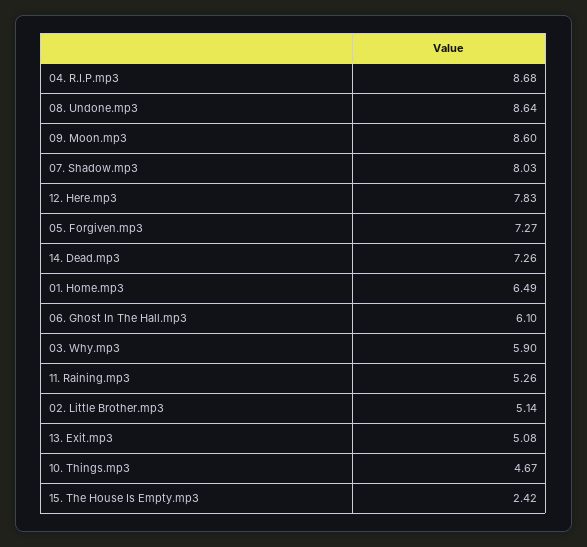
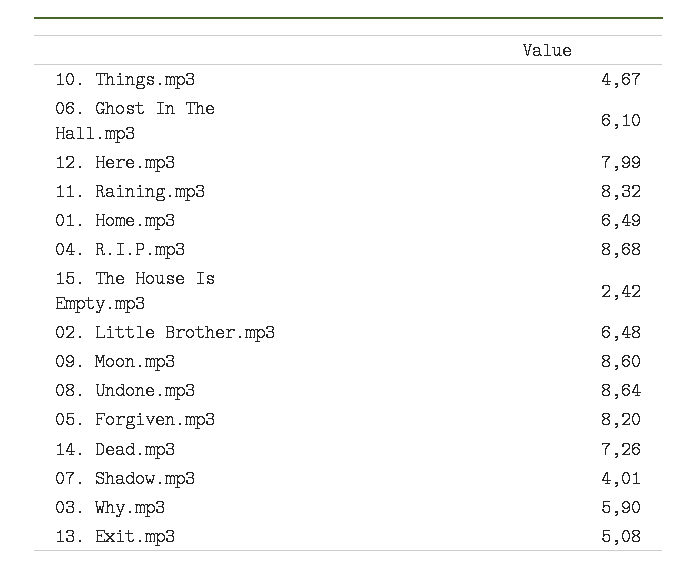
07. Shadow.mp3: 8.03 -> 4.01
12. Here.mp3: 7.83 -> 7.99
05. Forgiven.mp3: 7.27 -> 8.2
11. Raining.mp3: 5.26 -> 8.32
02. Little Brother.mp3: 5.14 -> 6.48

